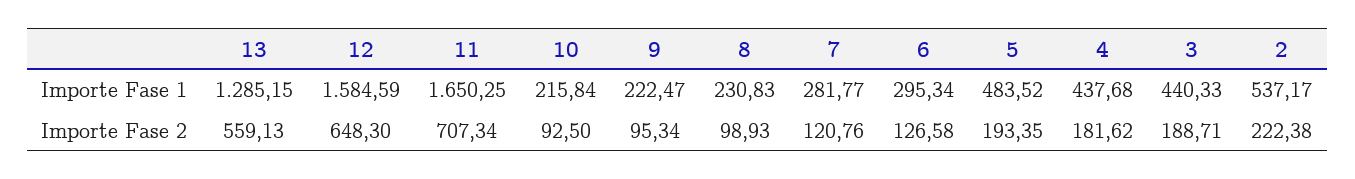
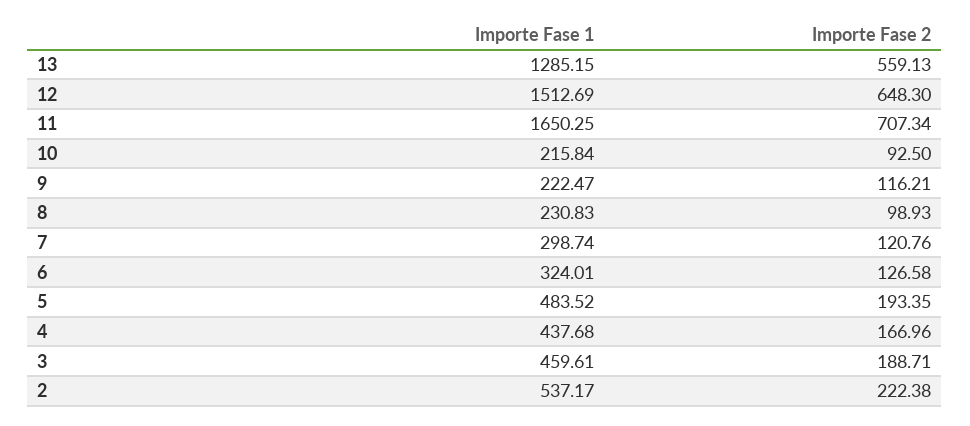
12, Importe Fase 1: 1584.59 -> 1512.69
7, Importe Fase 1: 281.77 -> 298.74
6, Importe Fase 1: 295.34 -> 324.01
3, Importe Fase 1: 440.33 -> 459.61
9, Importe Fase 2: 95.34 -> 116.21
4, Importe Fase 2: 181.62 -> 166.96

